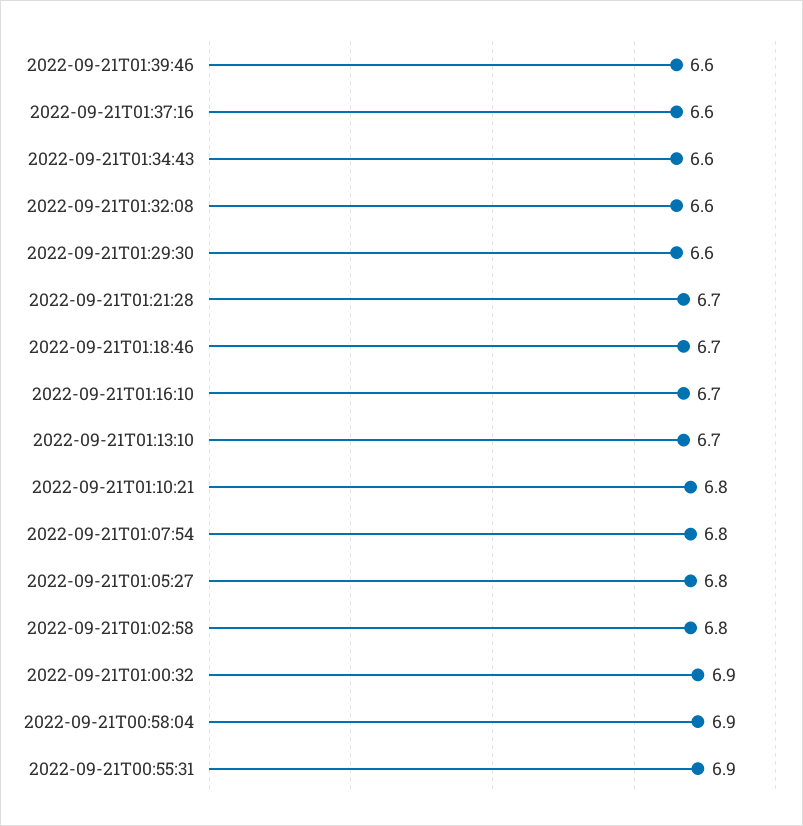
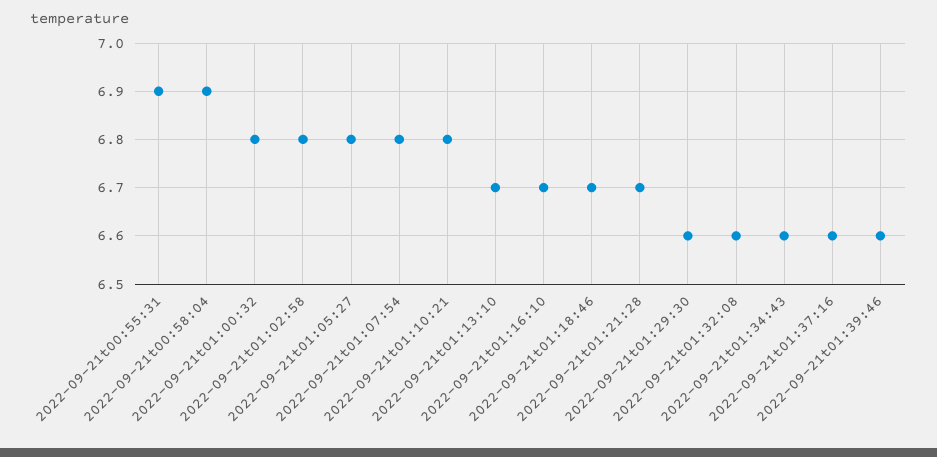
2022-09-21T01:00:32: 6.9 -> 6.8

